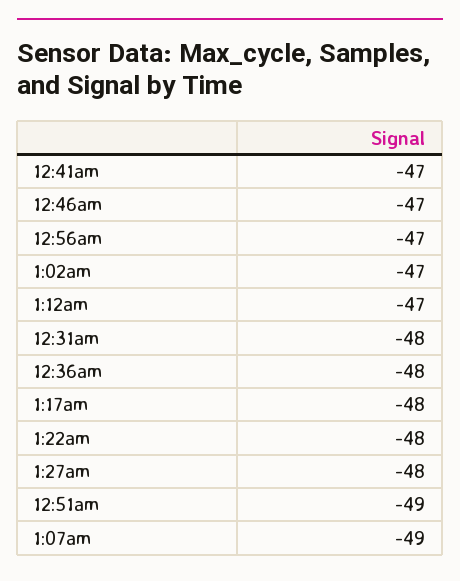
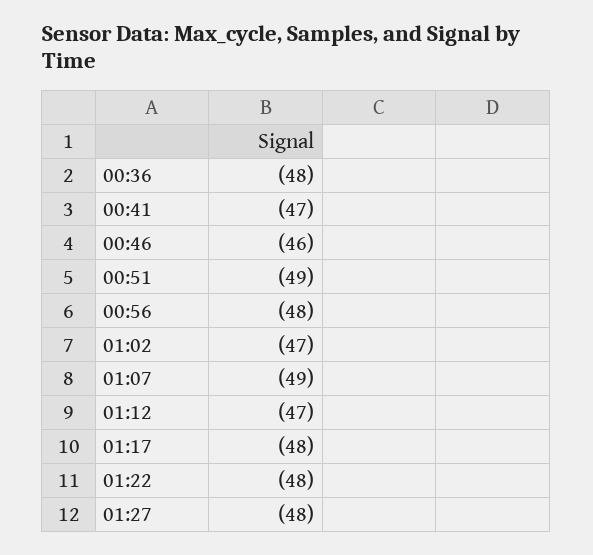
12:46am: -47 -> -46
12:56am: -47 -> -48
12:31am: -48 -> none

